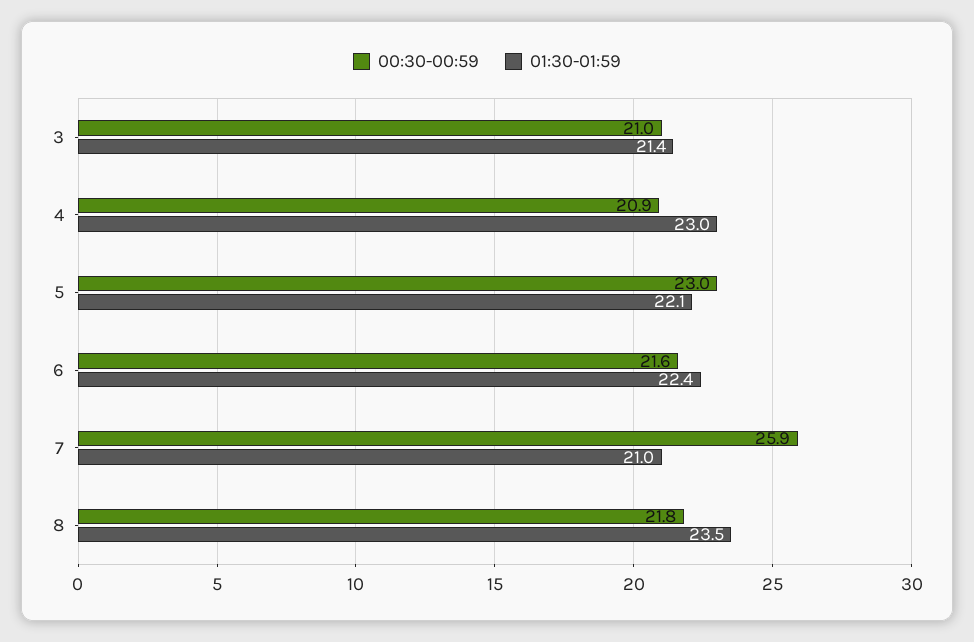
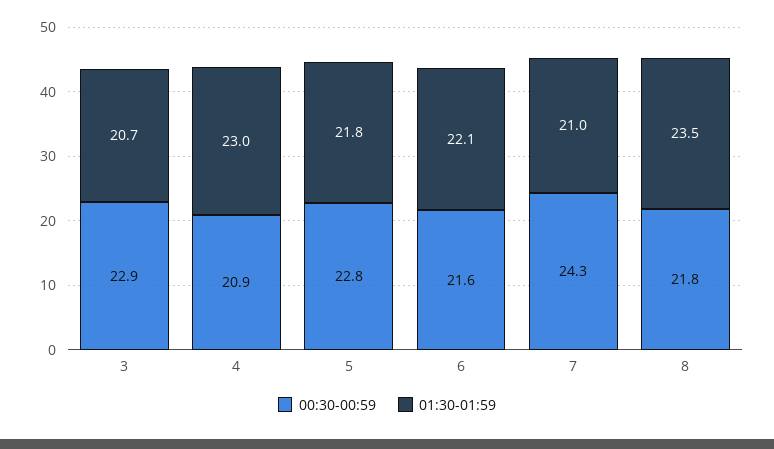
00:30-00:59, 3: 21 -> 22.9
01:30-01:59, 3: 21.4 -> 20.7
00:30-00:59, 5: 23 -> 22.8
01:30-01:59, 5: 22.1 -> 21.8
01:30-01:59, 6: 22.4 -> 22.1
00:30-00:59, 7: 25.9 -> 24.3

